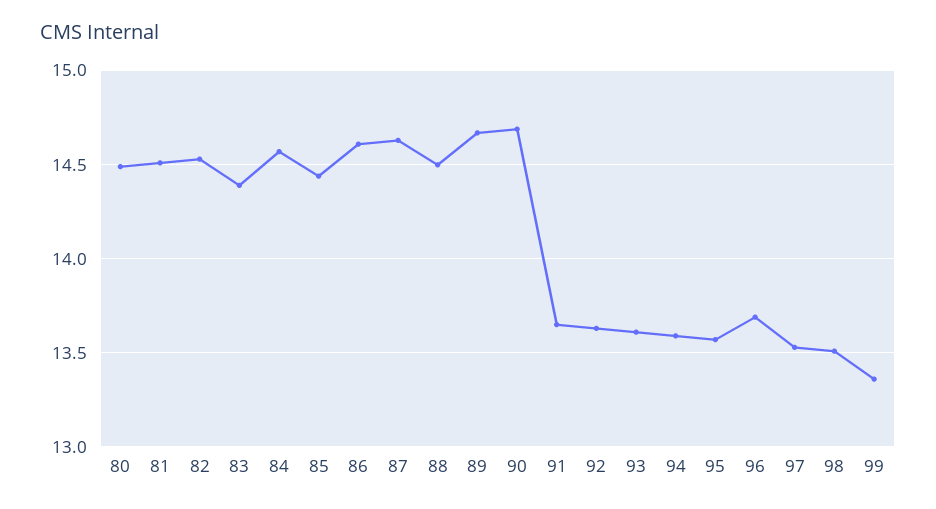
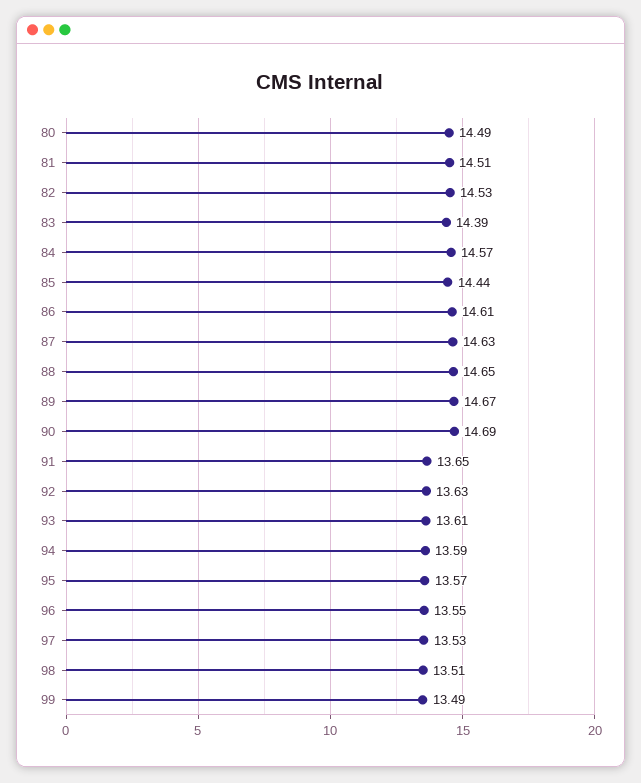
88: 14.5 -> 14.65
96: 13.7 -> 13.55
99: 13.35 -> 13.49

